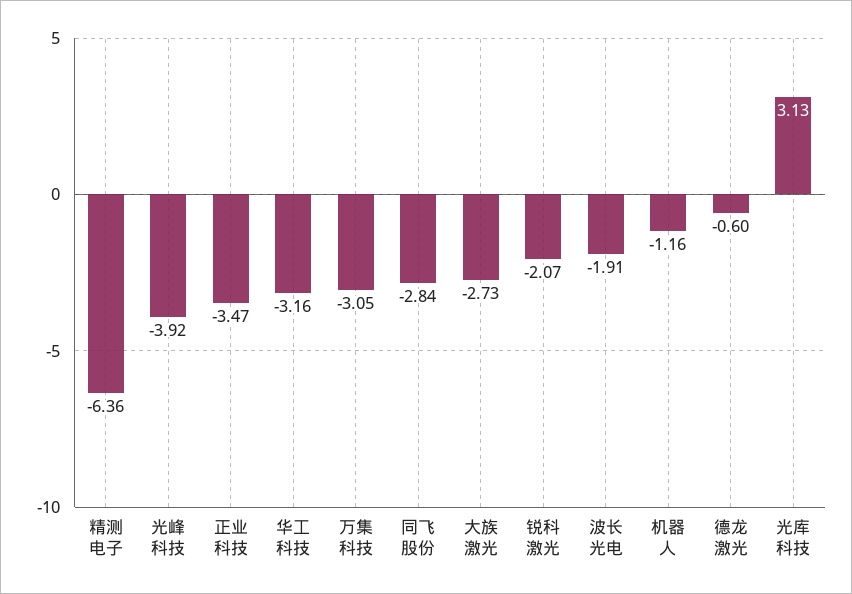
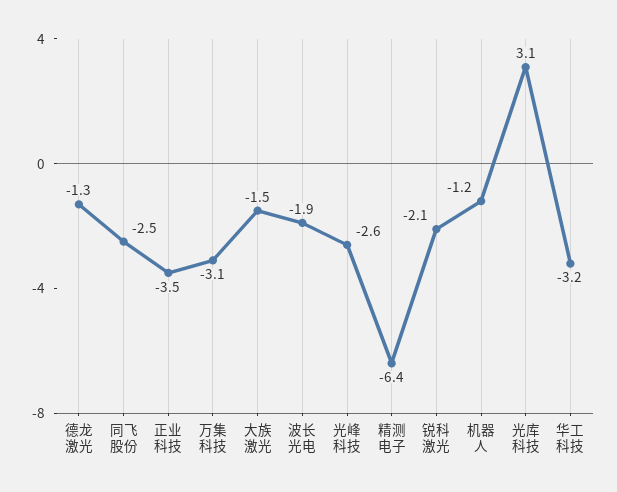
光峰科技: -3.92 -> -2.6
同飞股份: -2.84 -> -2.5
大族激光: -2.73 -> -1.5
德龙激光: -0.6 -> -1.3

